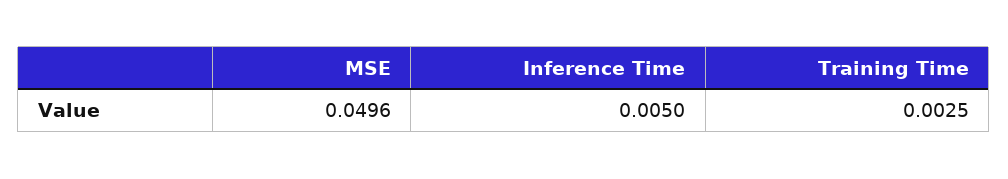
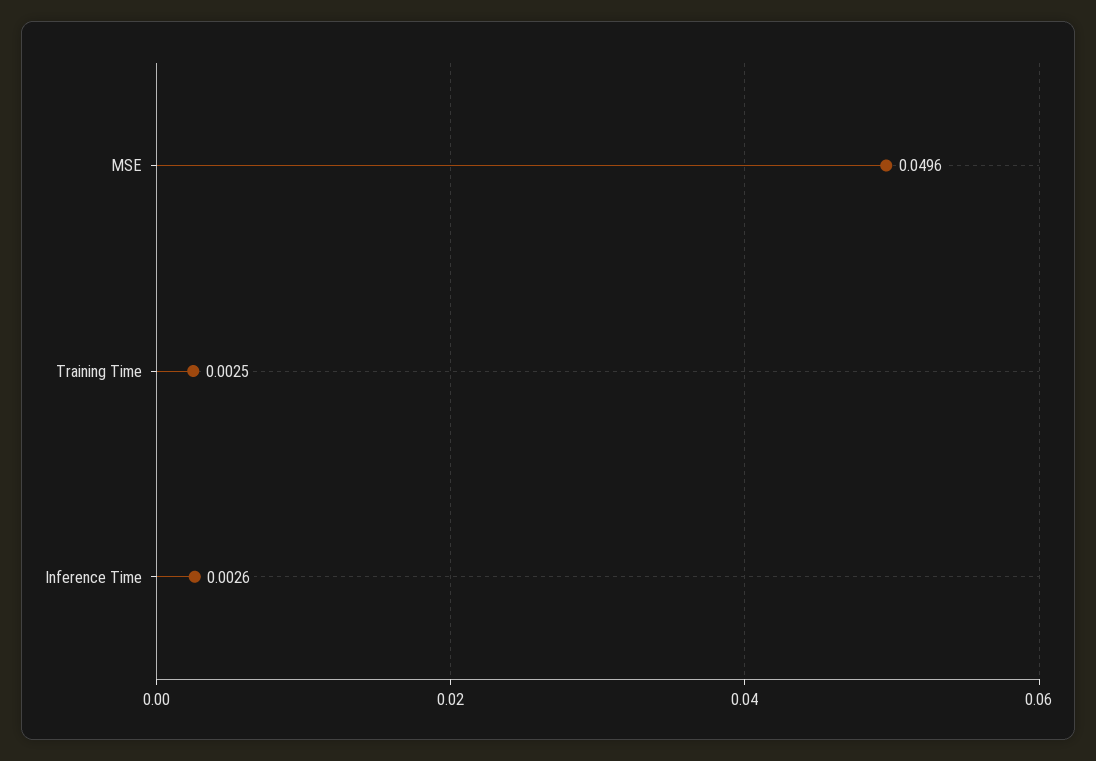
Inference Time: 0.005 -> 0.0026

